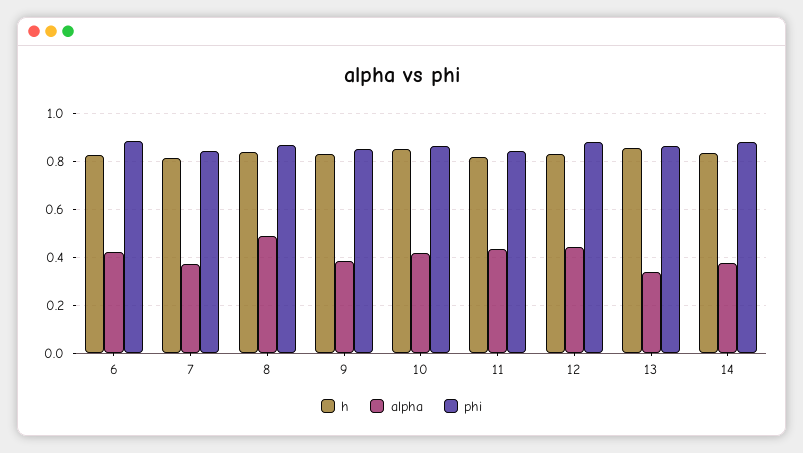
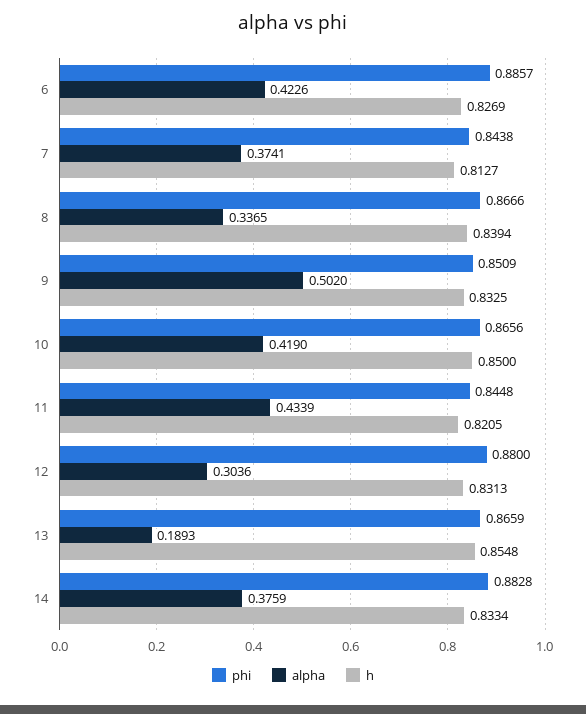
alpha, 8: 0.5 -> 0.3365
alpha, 9: 0.4 -> 0.502
alpha, 12: 0.45 -> 0.3036
alpha, 13: 0.35 -> 0.1893

